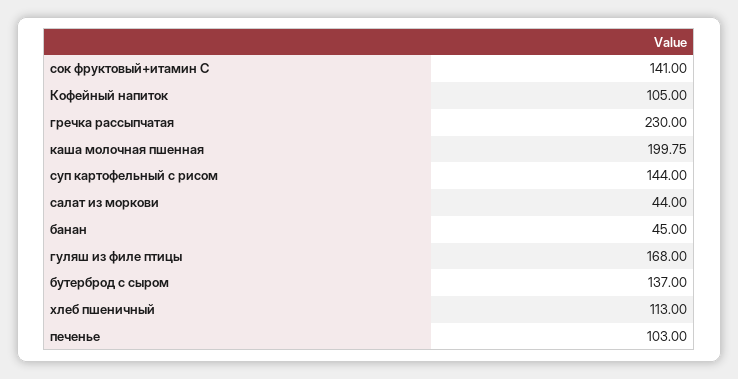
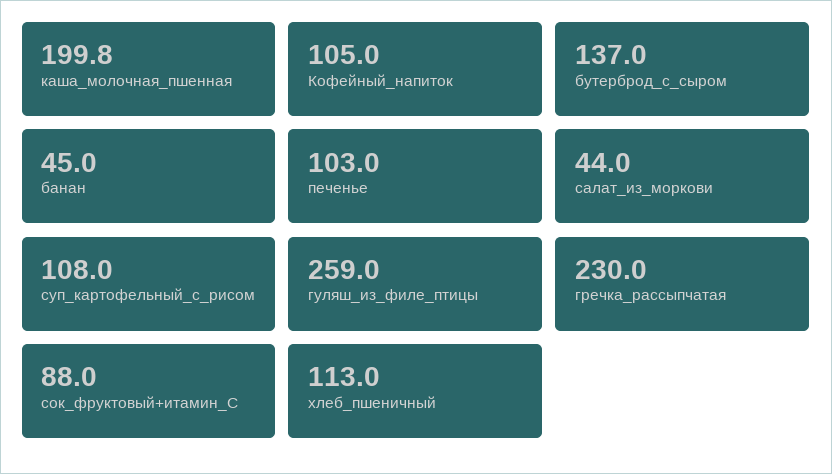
сок фруктовый+итамин С: 141 -> 88
суп картофельный с рисом: 144 -> 108
гуляш из филе птицы: 168 -> 259

